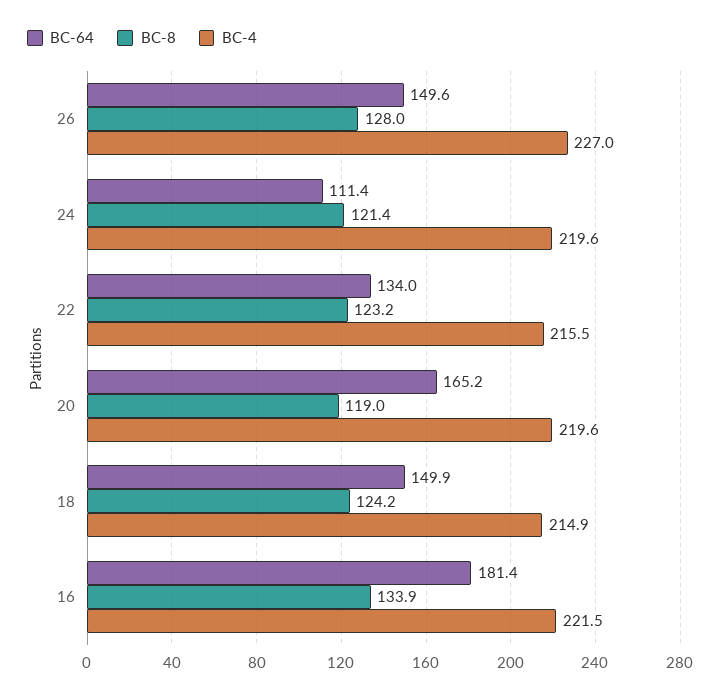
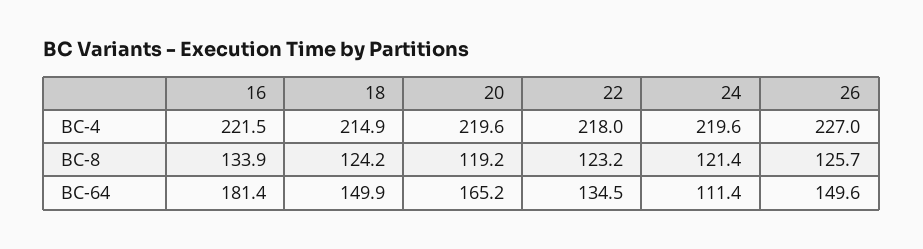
BC-8, 26: 128 -> 125.7
BC-64, 22: 134 -> 134.5
BC-4, 22: 215.5 -> 218
BC-8, 20: 119 -> 119.2

